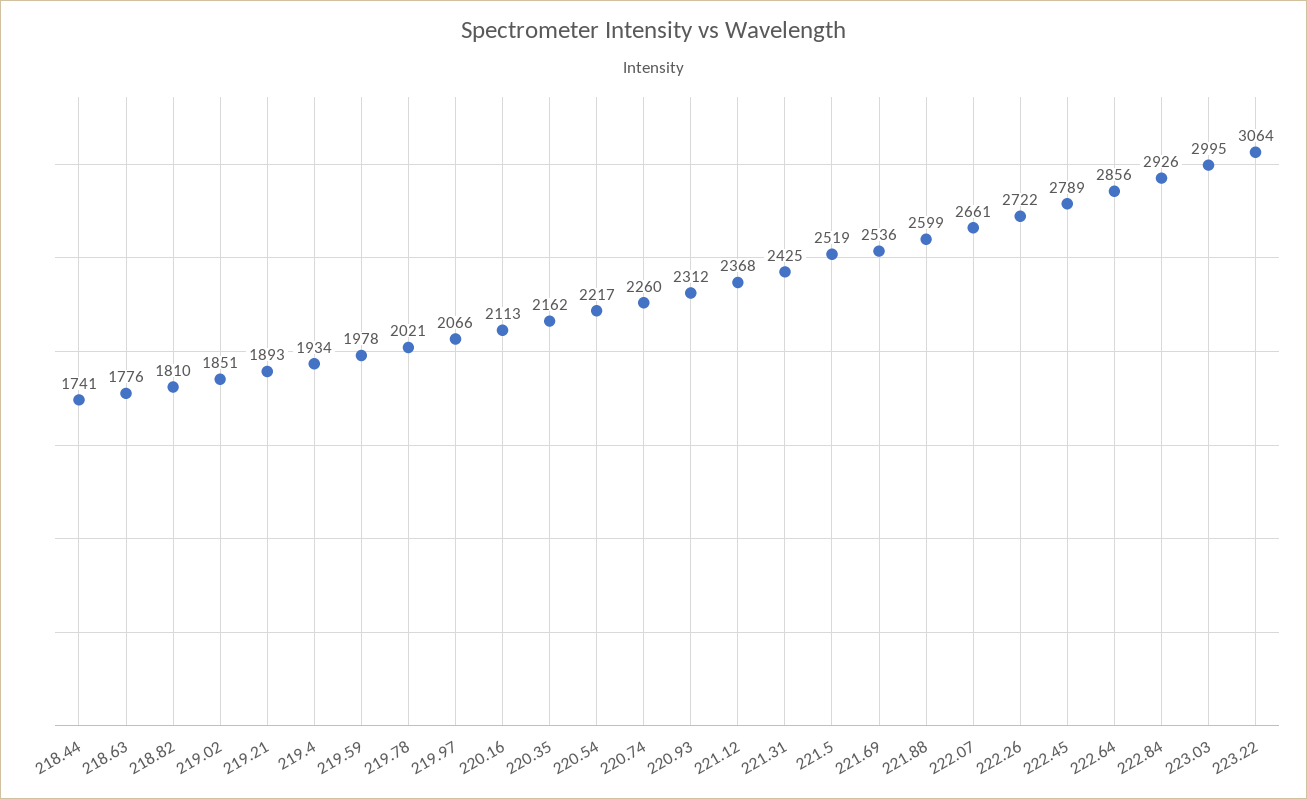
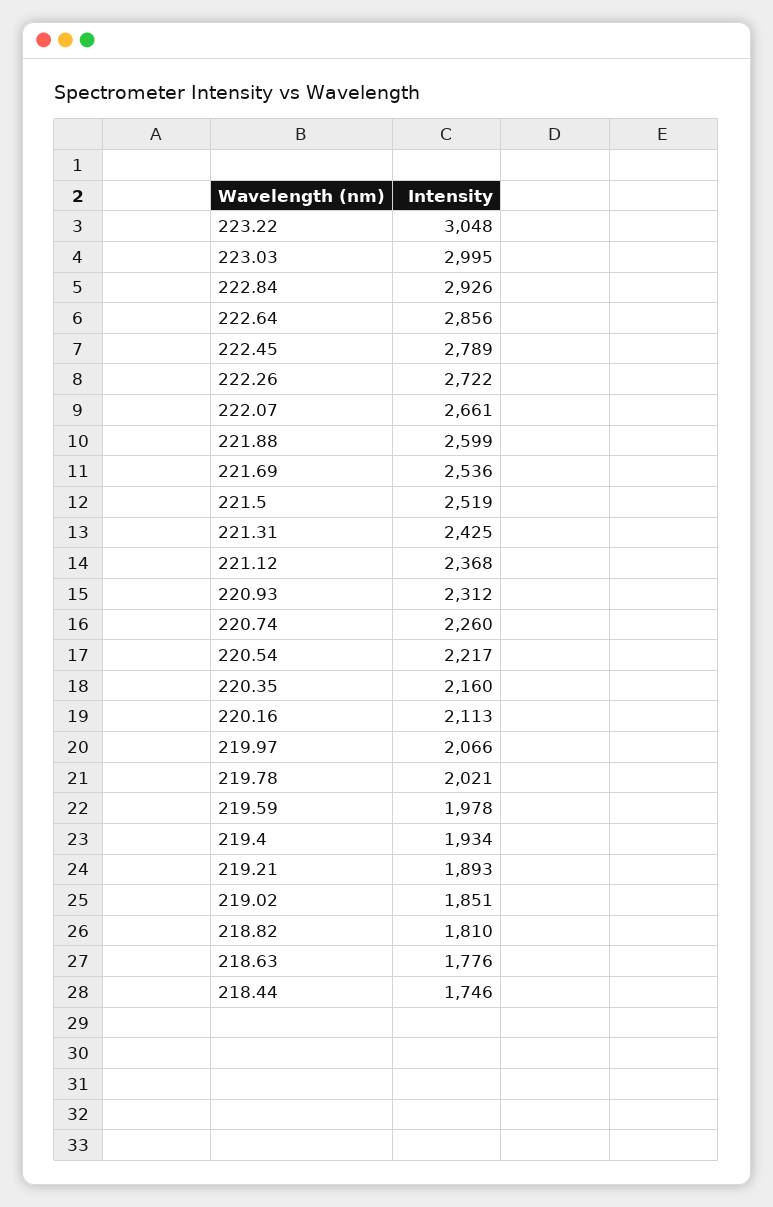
218.44: 1741 -> 1746
220.35: 2162 -> 2160
223.22: 3064 -> 3048

